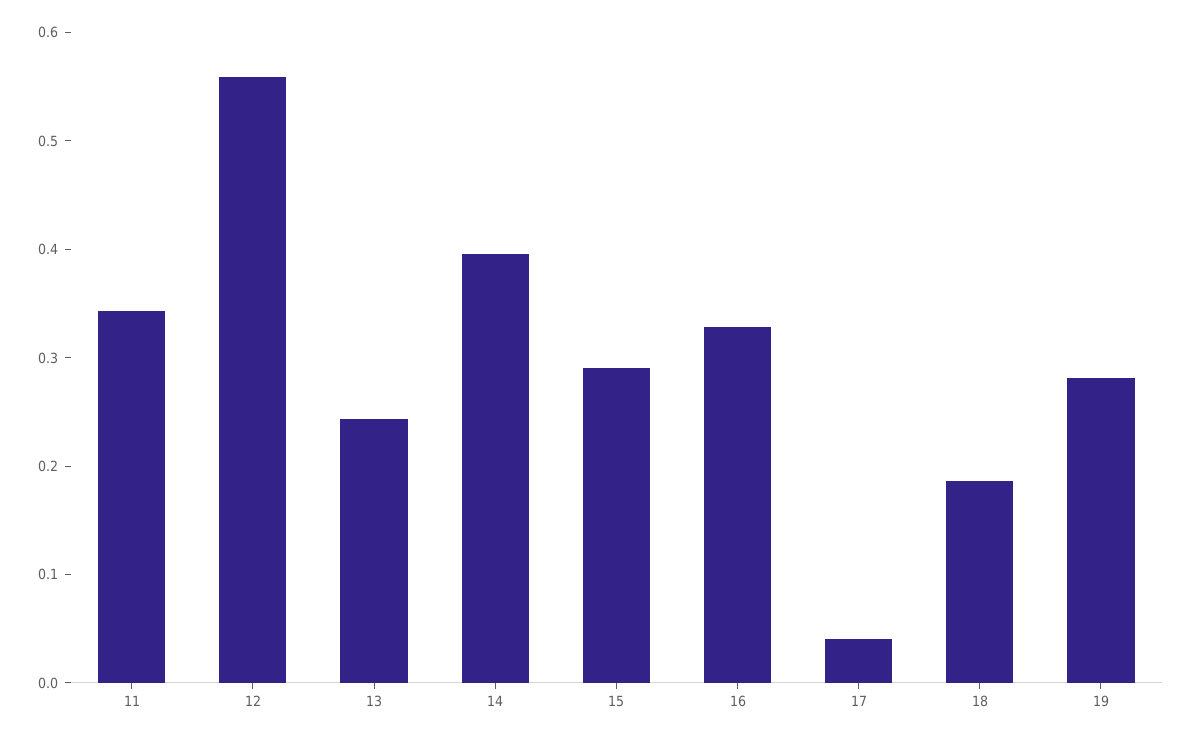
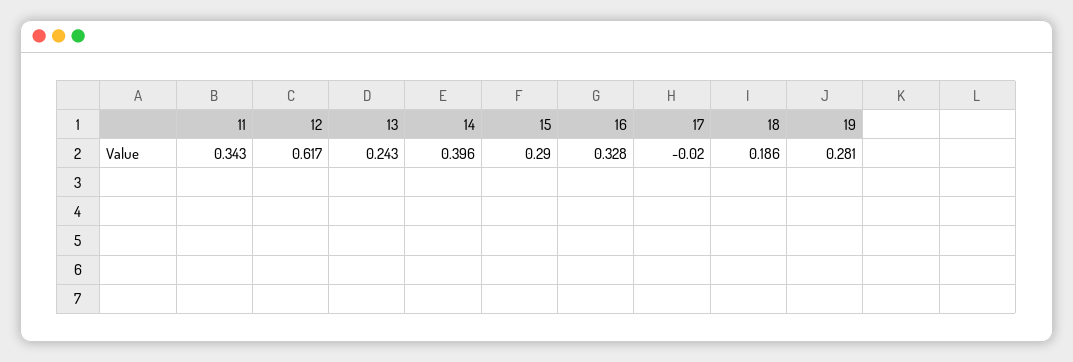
12: 0.56 -> 0.617
17: 0.04 -> -0.02

